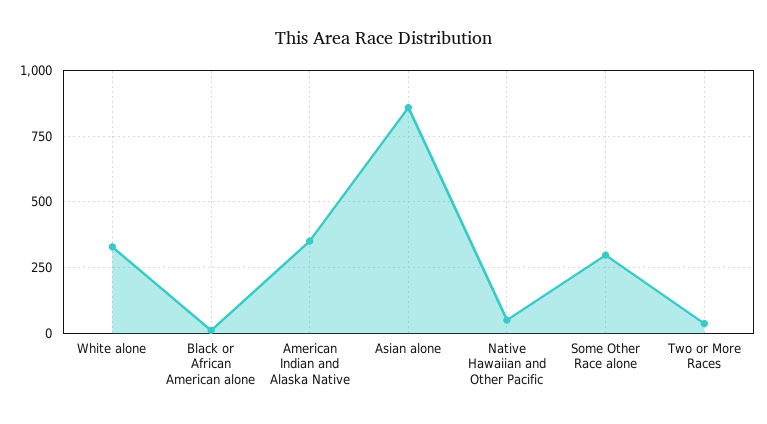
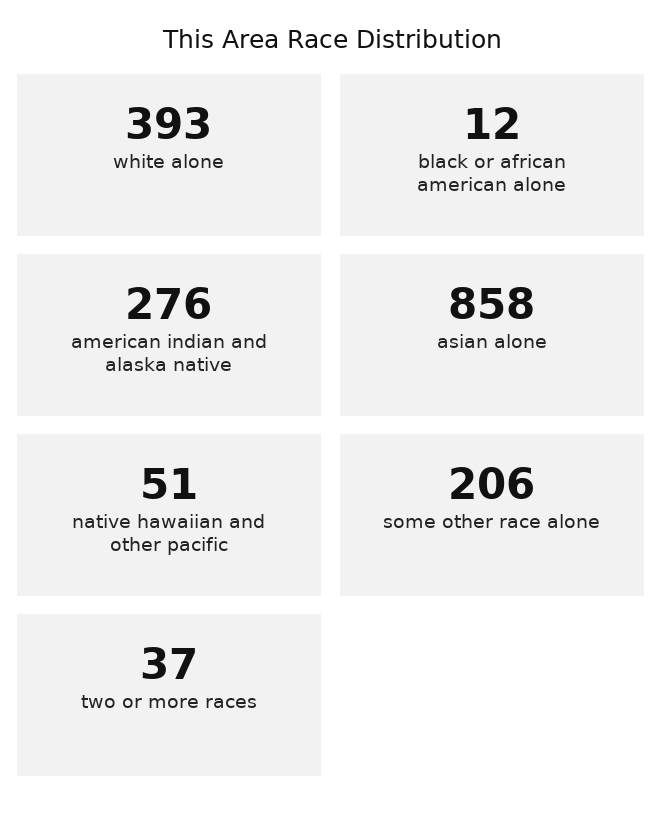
White alone: 325 -> 393
American Indian and Alaska Native: 350 -> 276
Some Other Race alone: 300 -> 206

